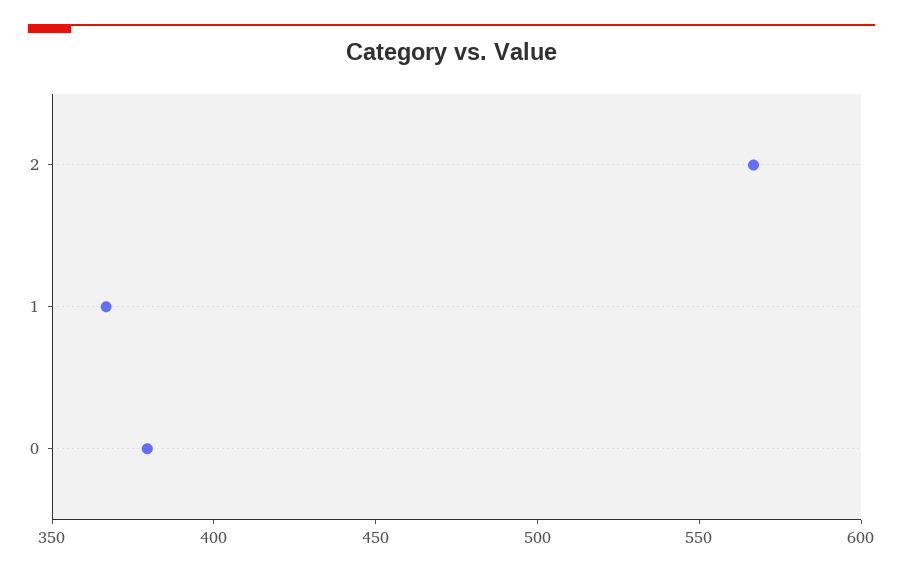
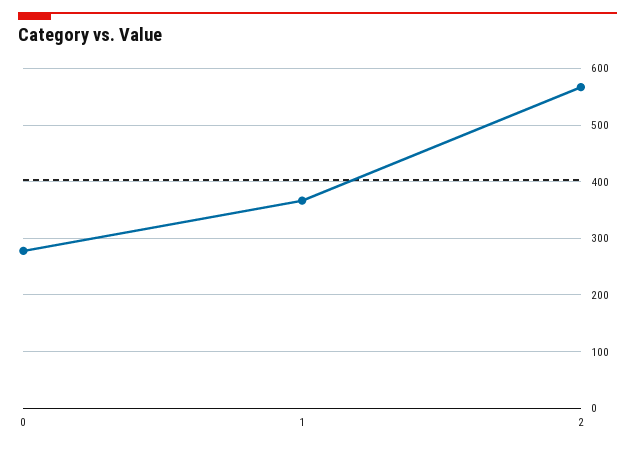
0: 380 -> 280

